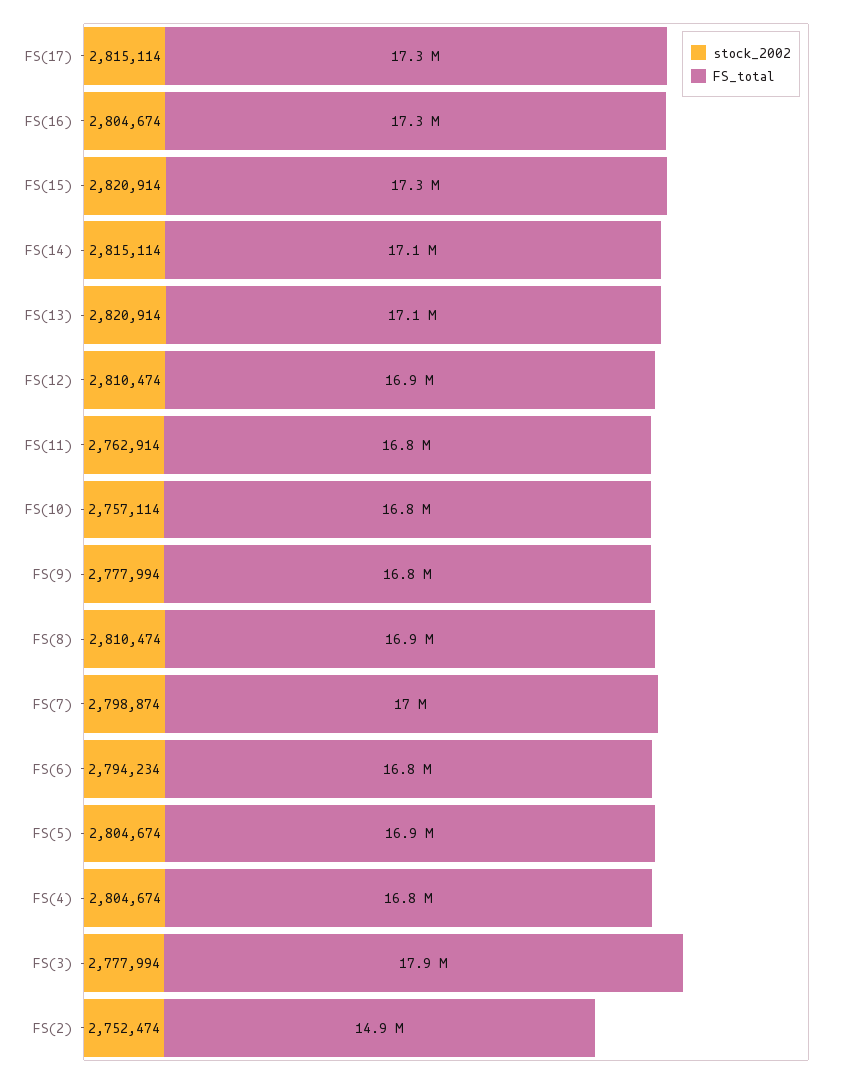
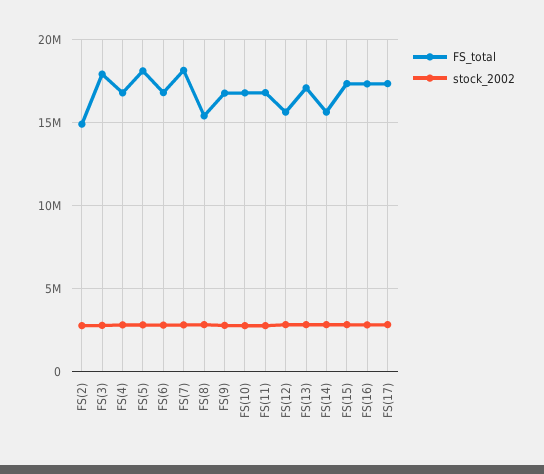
FS_total, FS(14): 17100000 -> 15500000
FS_total, FS(12): 16900000 -> 15500000
FS_total, FS(8): 16900000 -> 15500000
FS_total, FS(7): 17000000 -> 18000000
FS_total, FS(5): 16900000 -> 18000000

